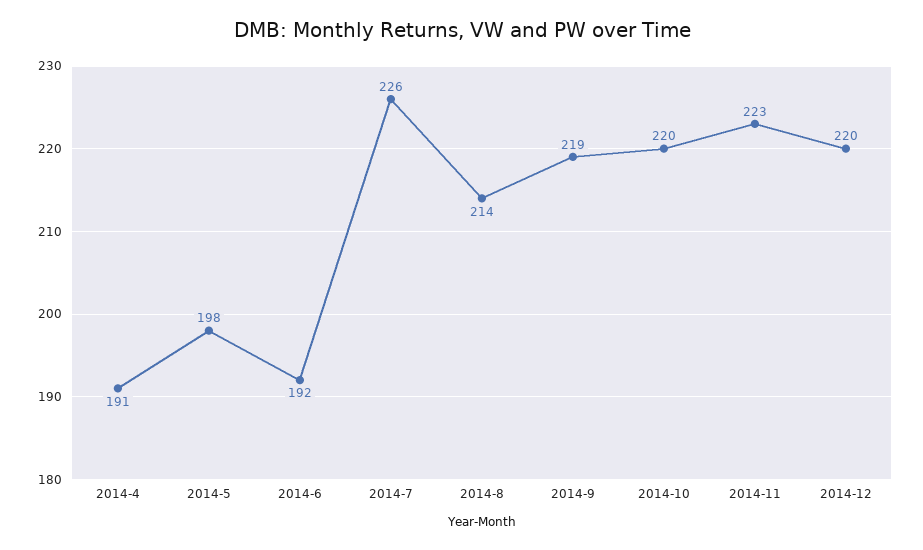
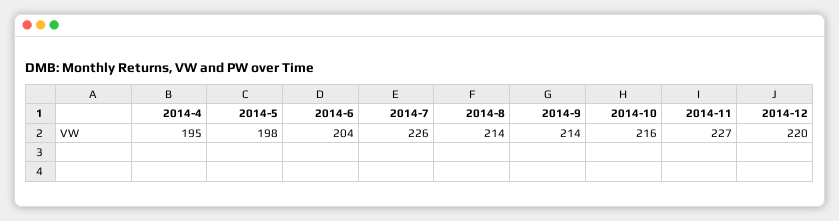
2014-4: 191 -> 195
2014-6: 192 -> 204
2014-9: 219 -> 214
2014-10: 220 -> 216
2014-11: 223 -> 227

